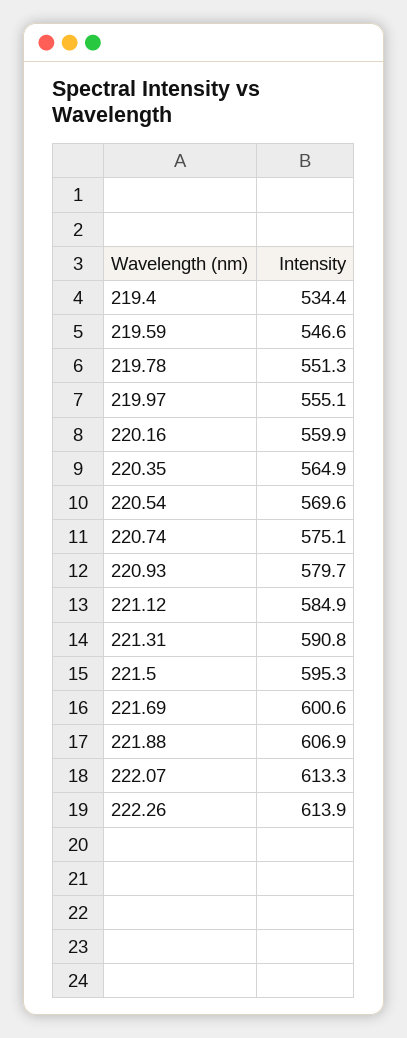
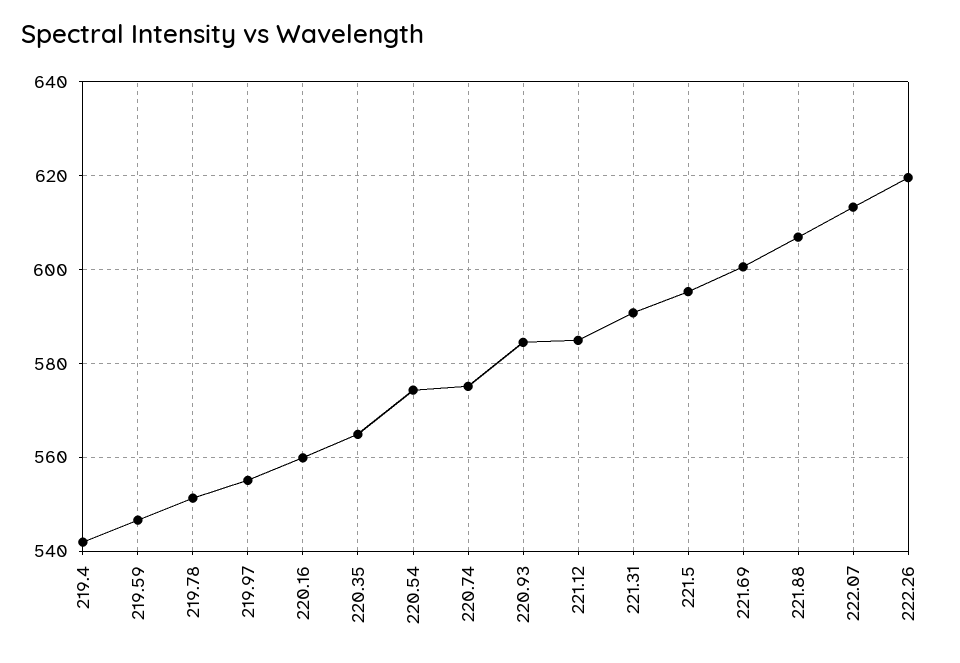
219.4: 534.4 -> 542
220.54: 569.6 -> 574
220.93: 579.7 -> 584
222.26: 613.9 -> 620

